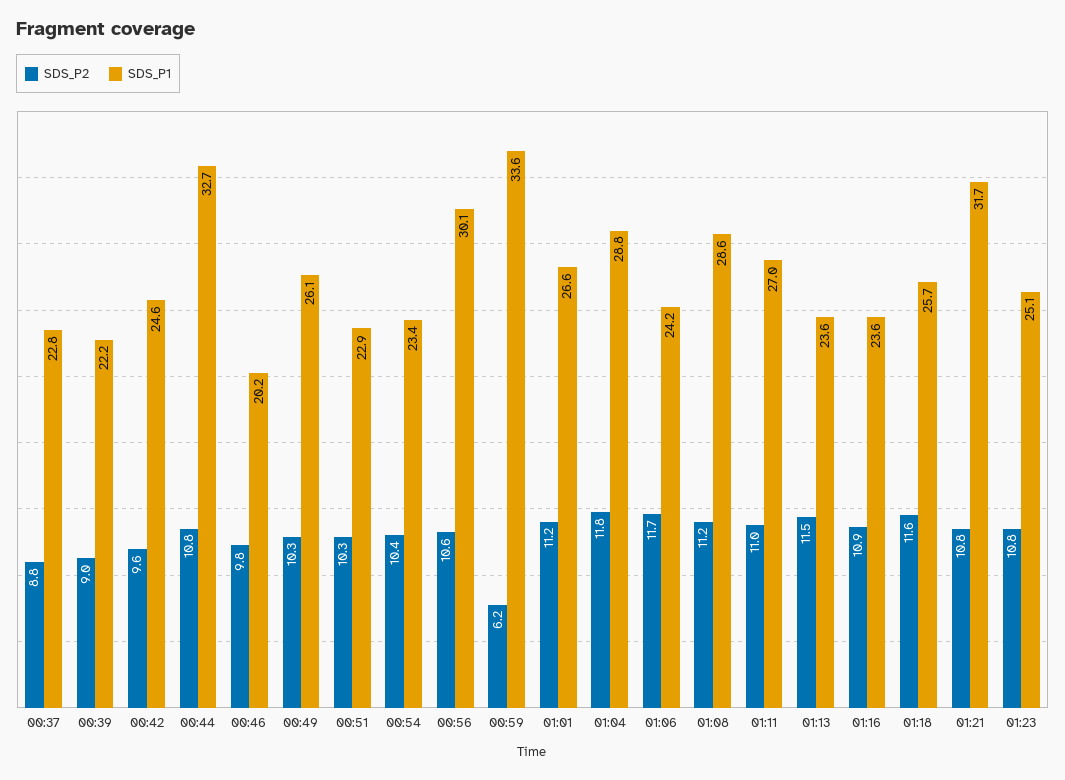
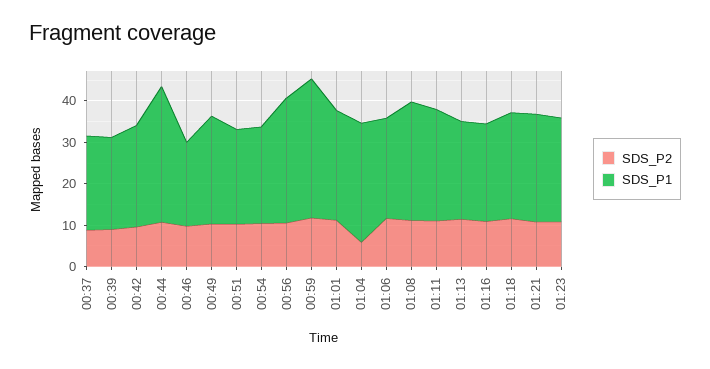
SDS_P2, 00:59: 6.2 -> 12
SDS_P2, 01:04: 11.8 -> 6
SDS_P1, 01:21: 31.7 -> 26

